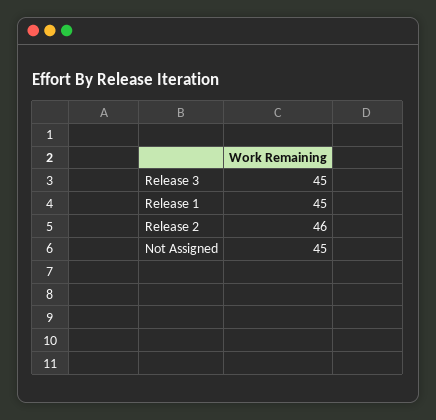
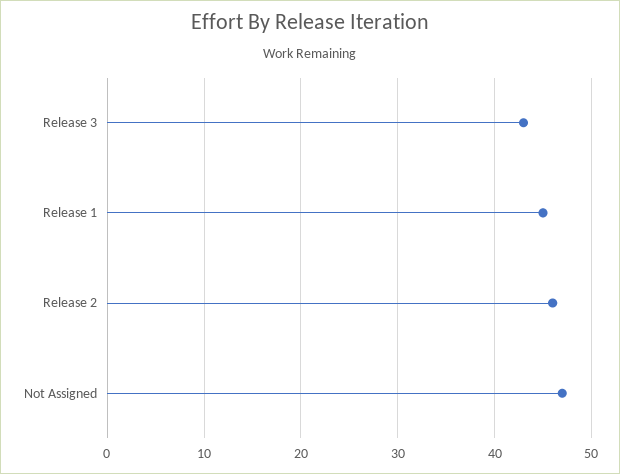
Release 3: 45 -> 43
Not Assigned: 45 -> 47

